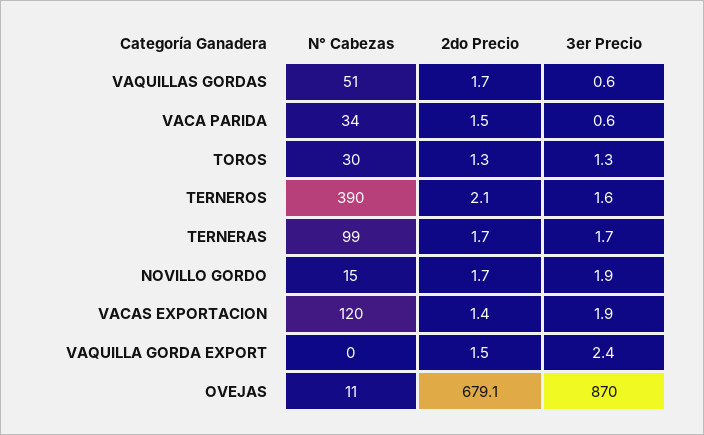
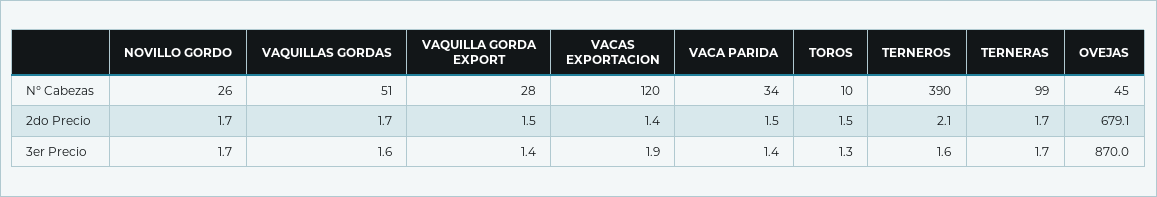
3er Precio, VAQUILLAS GORDAS: 0.6 -> 1.6
3er Precio, VACA PARIDA: 0.6 -> 1.4
N° Cabezas, TOROS: 30 -> 10
2do Precio, TOROS: 1.3 -> 1.5
N° Cabezas, NOVILLO GORDO: 15 -> 26
3er Precio, NOVILLO GORDO: 1.9 -> 1.7
N° Cabezas, VAQUILLA GORDA EXPORT: 0 -> 28
3er Precio, VAQUILLA GORDA EXPORT: 2.4 -> 1.4
N° Cabezas, OVEJAS: 11 -> 45

